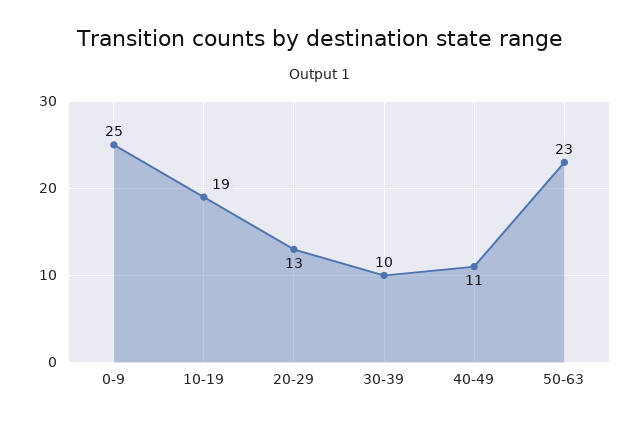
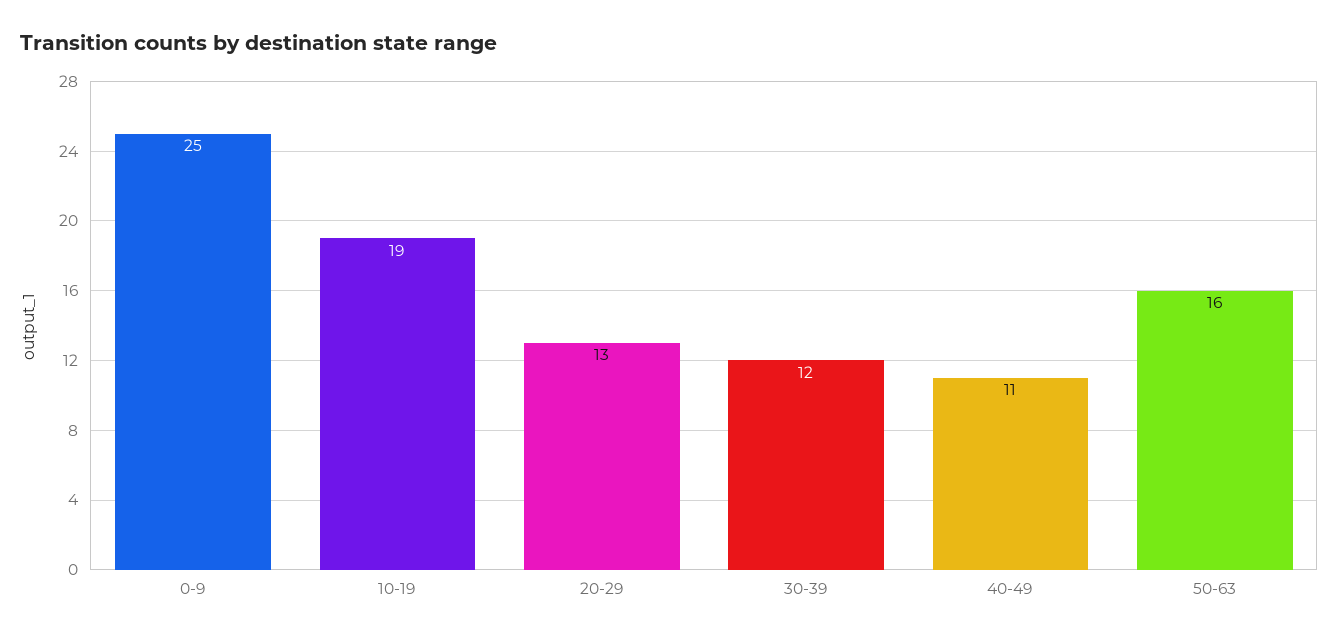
30-39: 10 -> 12
50-63: 23 -> 16

